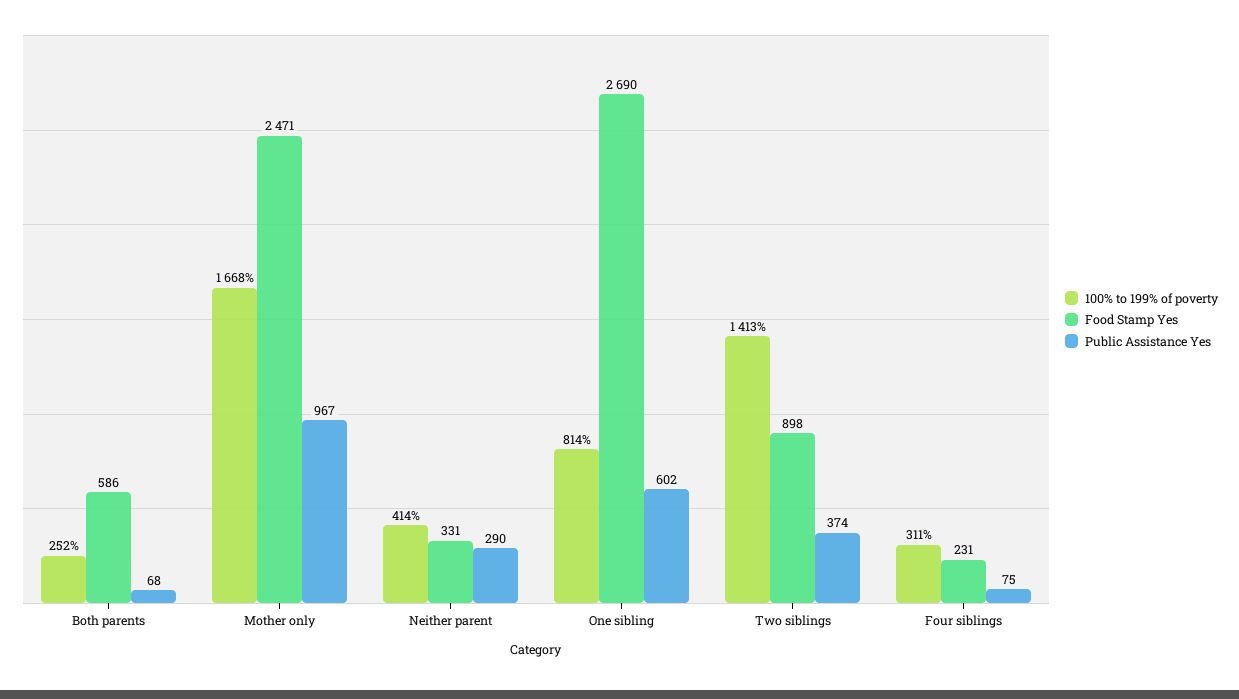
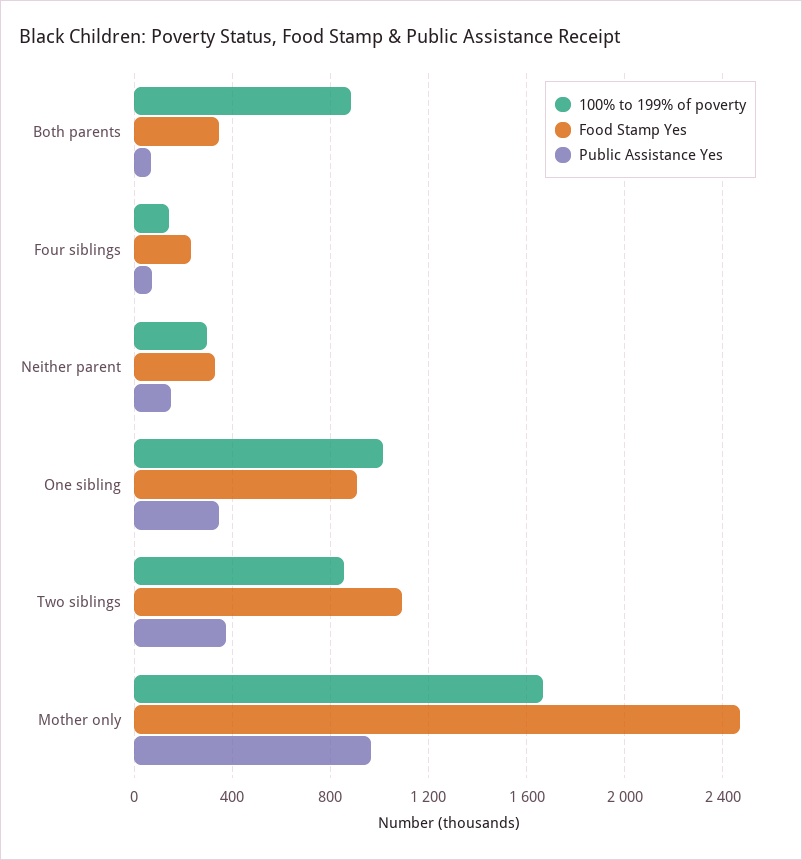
100% to 199% of poverty, Both parents: 252 -> 900
Food Stamp Yes, Both parents: 586 -> 350
100% to 199% of poverty, Neither parent: 414 -> 300
Public Assistance Yes, Neither parent: 290 -> 150
100% to 199% of poverty, One sibling: 814 -> 1000
Food Stamp Yes, One sibling: 2690 -> 900
Public Assistance Yes, One sibling: 602 -> 350
100% to 199% of poverty, Two siblings: 1413 -> 850
Food Stamp Yes, Two siblings: 898 -> 1100
100% to 199% of poverty, Four siblings: 311 -> 150

